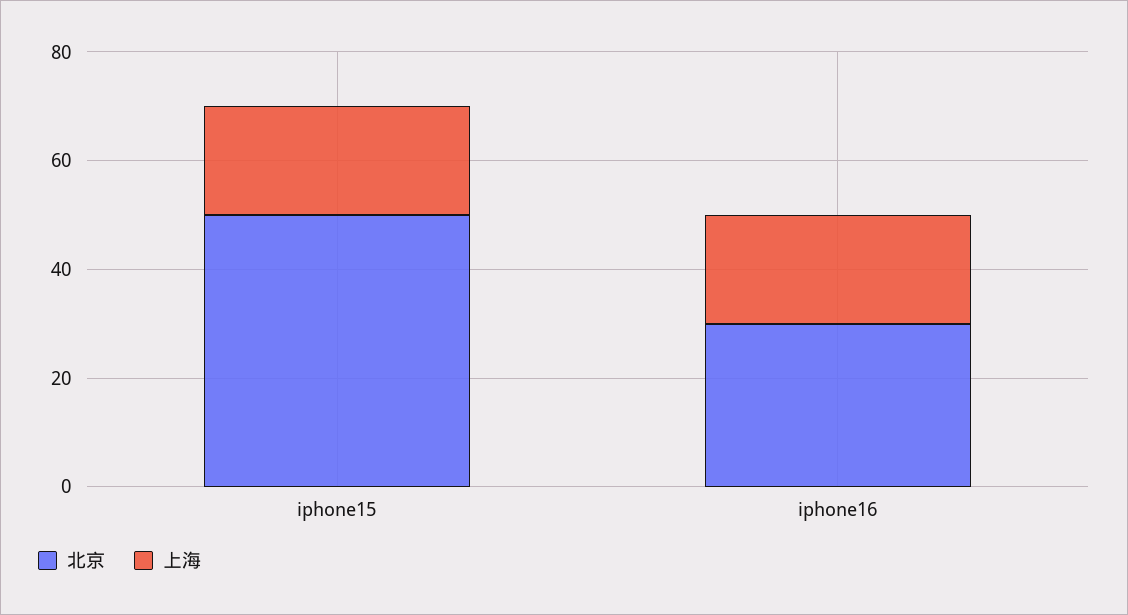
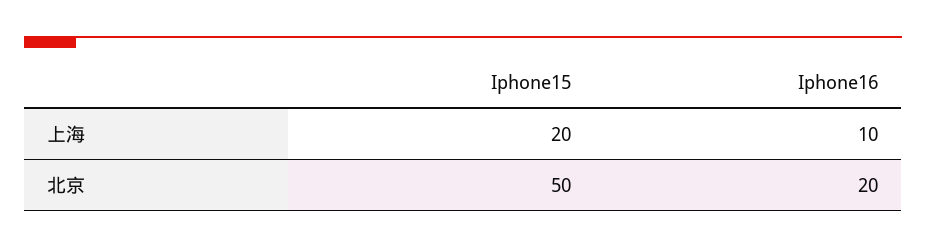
北京, iphone16: 30 -> 20
上海, iphone16: 20 -> 10

